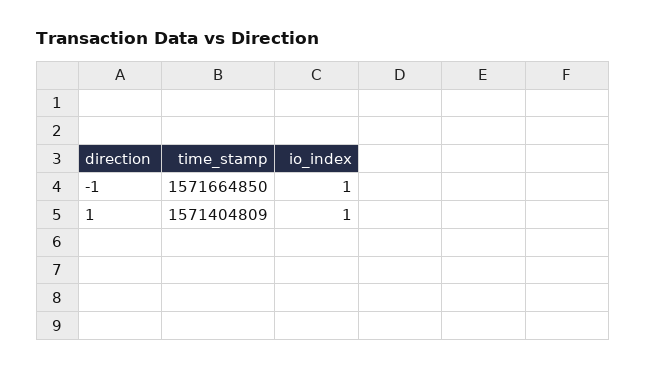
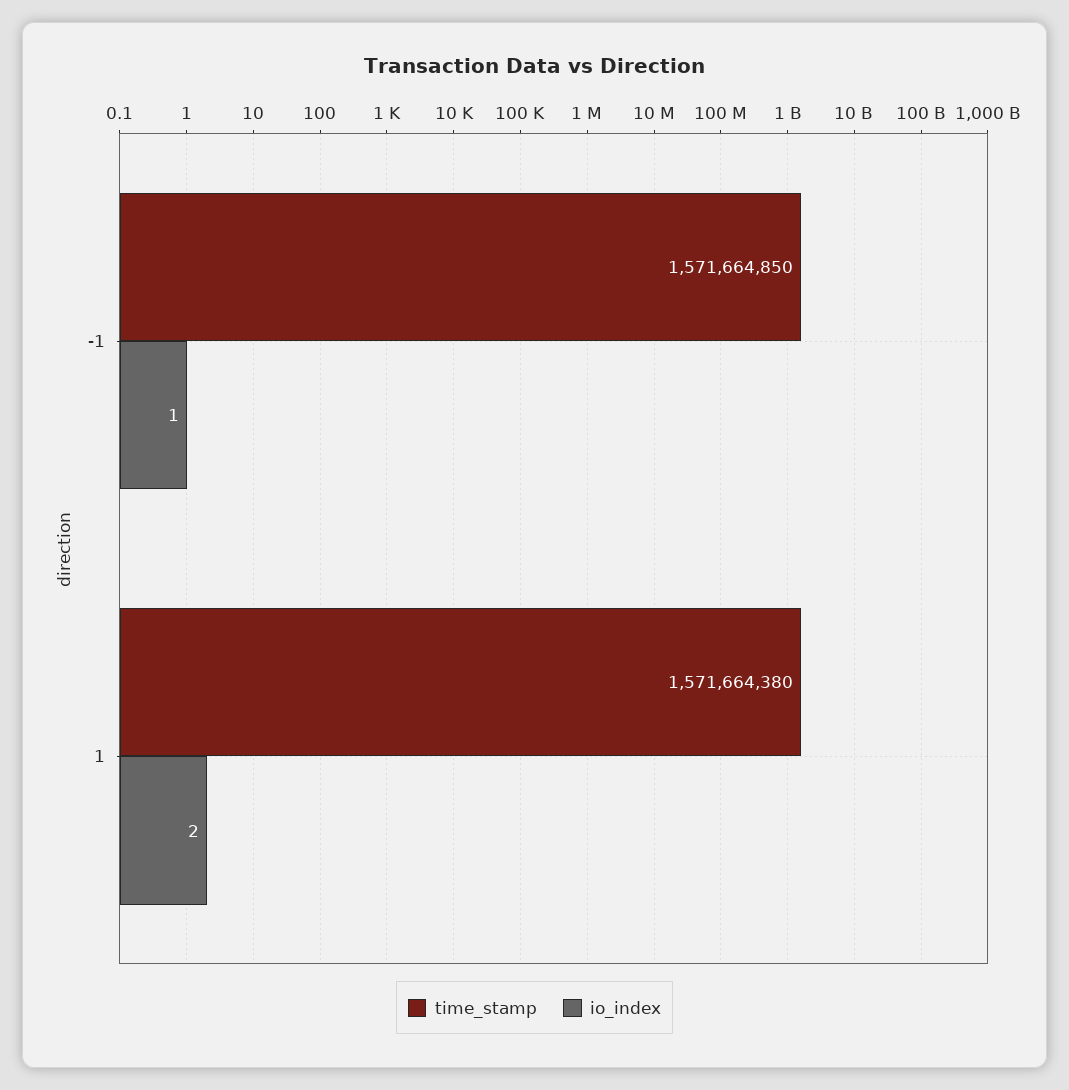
time_stamp, 1: 1571404809 -> 1571664380
io_index, 1: 1 -> 2

